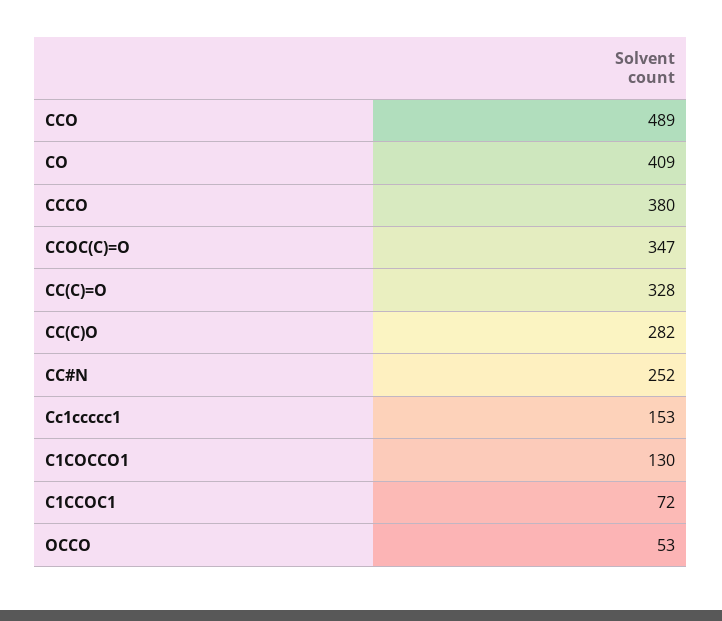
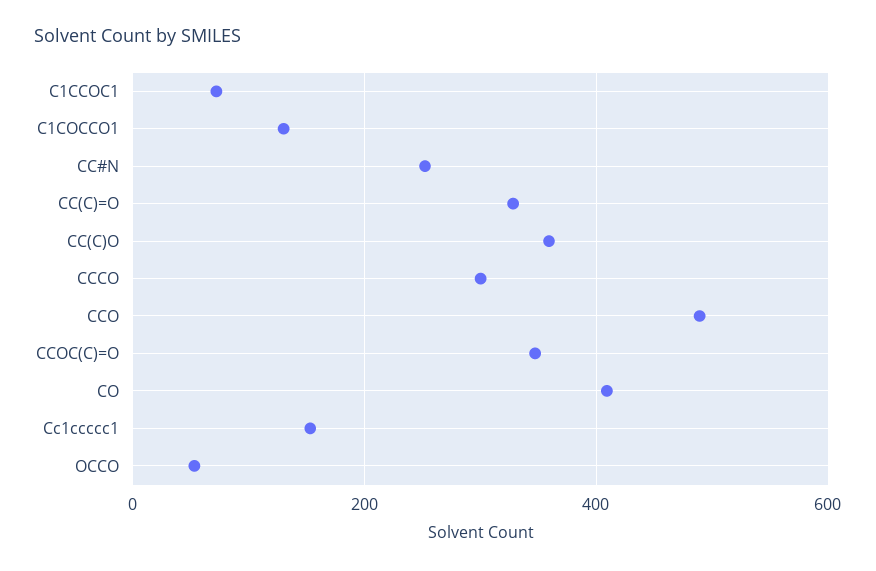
CCCO: 380 -> 300
CC(C)O: 282 -> 360

